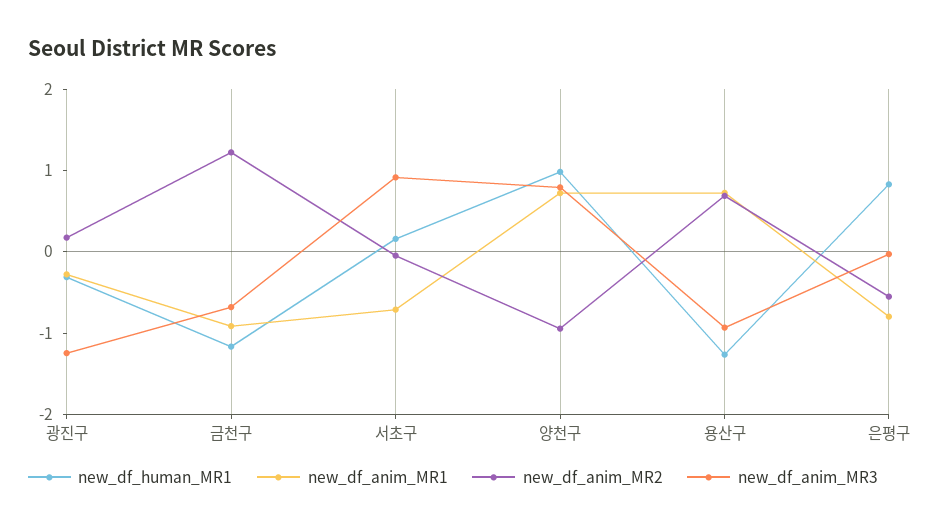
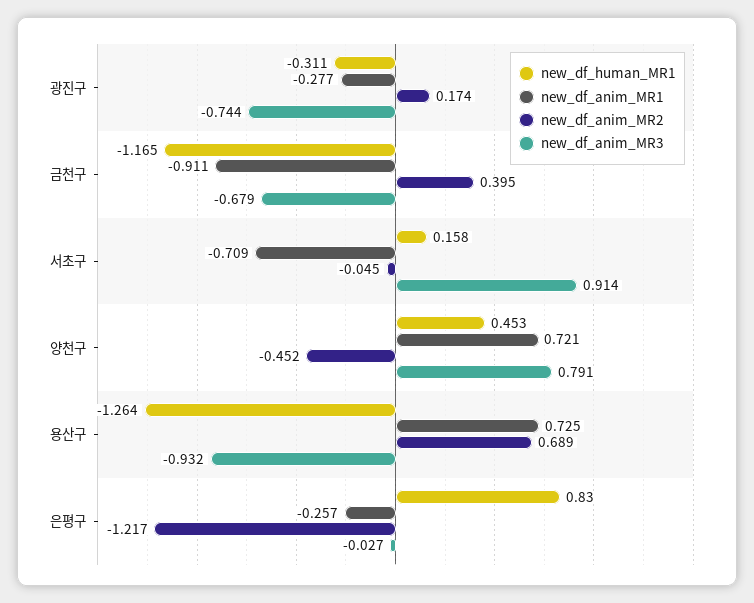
new_df_anim_MR3, 광진구: -1.2 -> -0.744
new_df_anim_MR2, 금천구: 1.2 -> 0.395
new_df_human_MR1, 양천구: 1 -> 0.453
new_df_anim_MR2, 양천구: -1 -> -0.452
new_df_anim_MR1, 은평구: -0.8 -> -0.257
new_df_anim_MR2, 은평구: -0.6 -> -1.217

